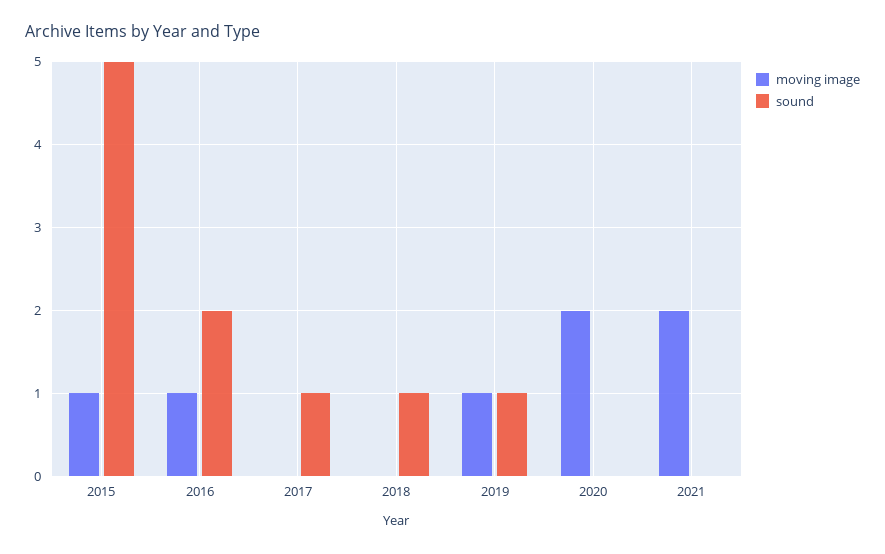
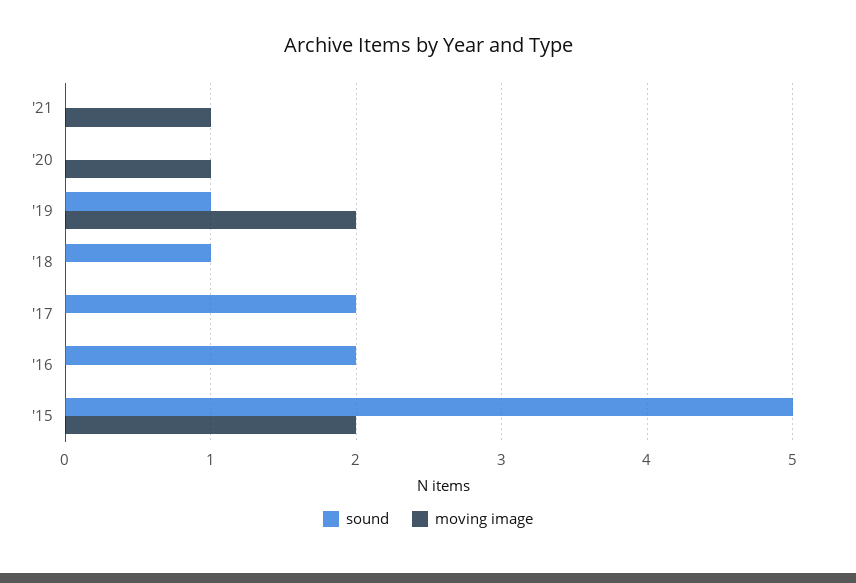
moving image, 2015: 1 -> 2
moving image, 2016: 1 -> 0
sound, 2017: 1 -> 2
moving image, 2019: 1 -> 2
moving image, 2020: 2 -> 1
moving image, 2021: 2 -> 1

